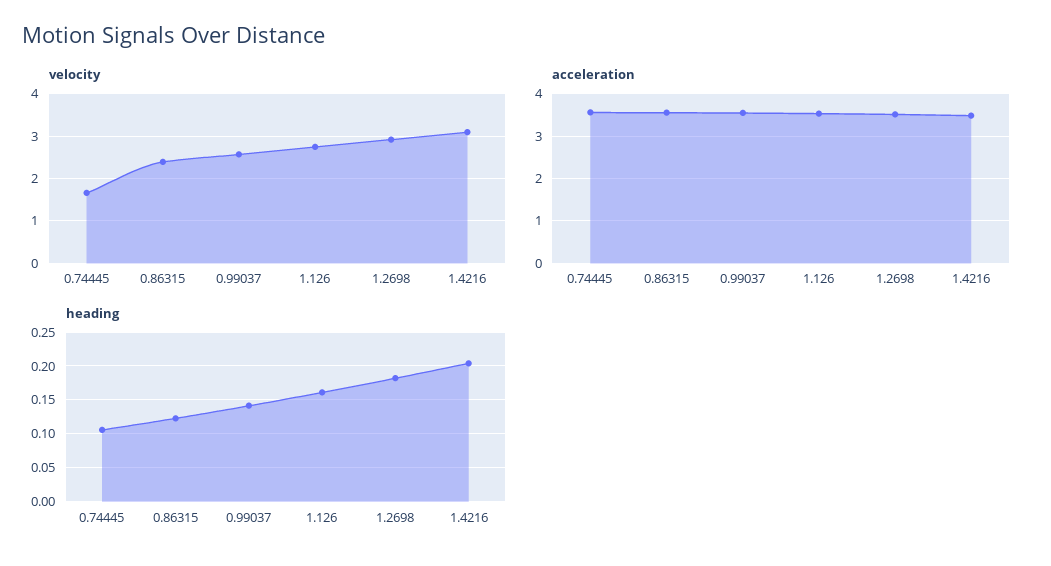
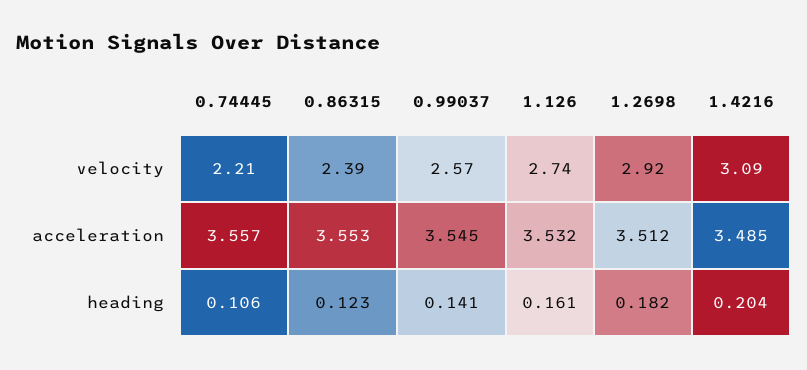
velocity, 0.74445: 1.6 -> 2.21

